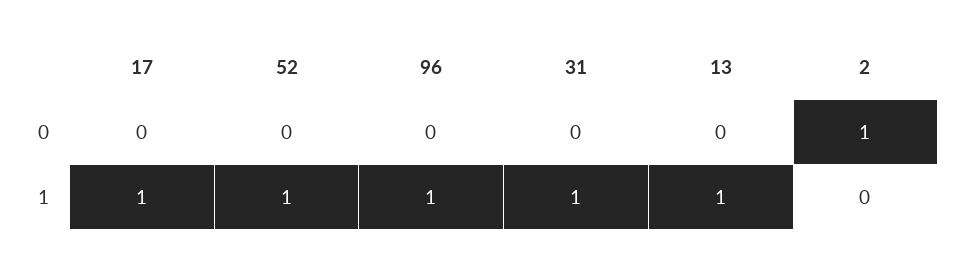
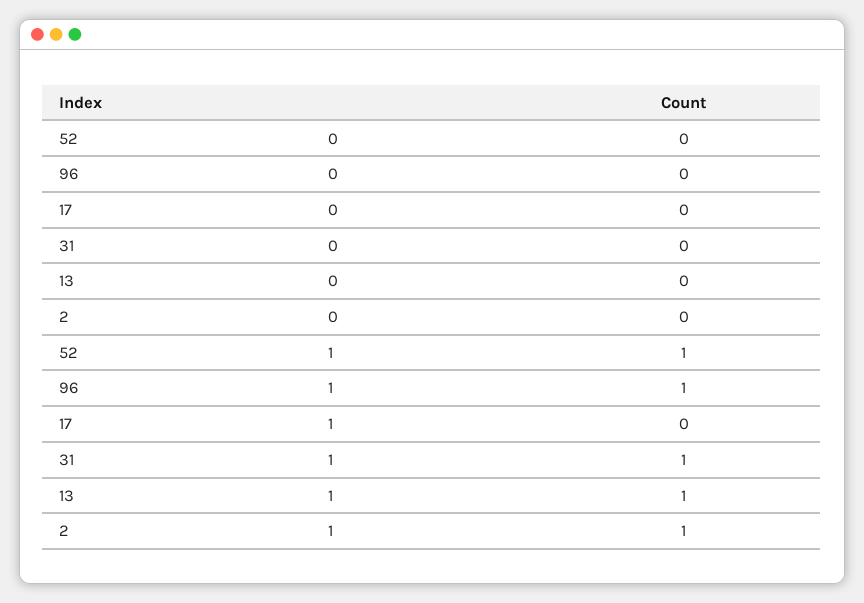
2, 0: 1 -> 0
17, 1: 1 -> 0
2, 1: 0 -> 1

